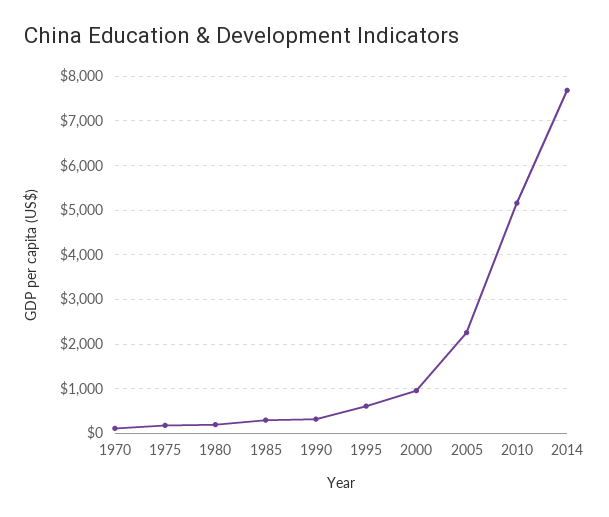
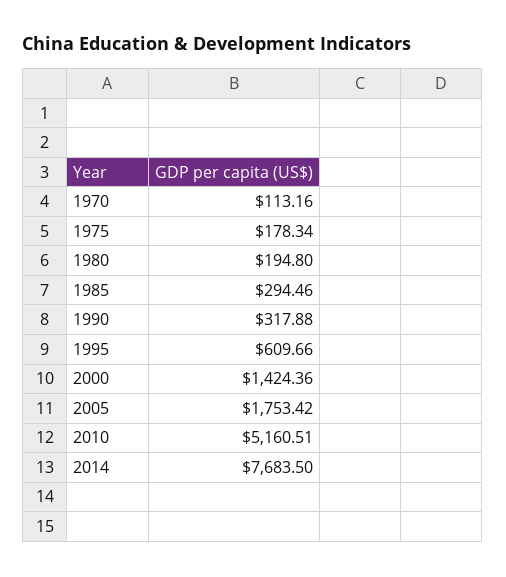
2000: 1000 -> 1424.36
2005: 2200 -> 1753.42

